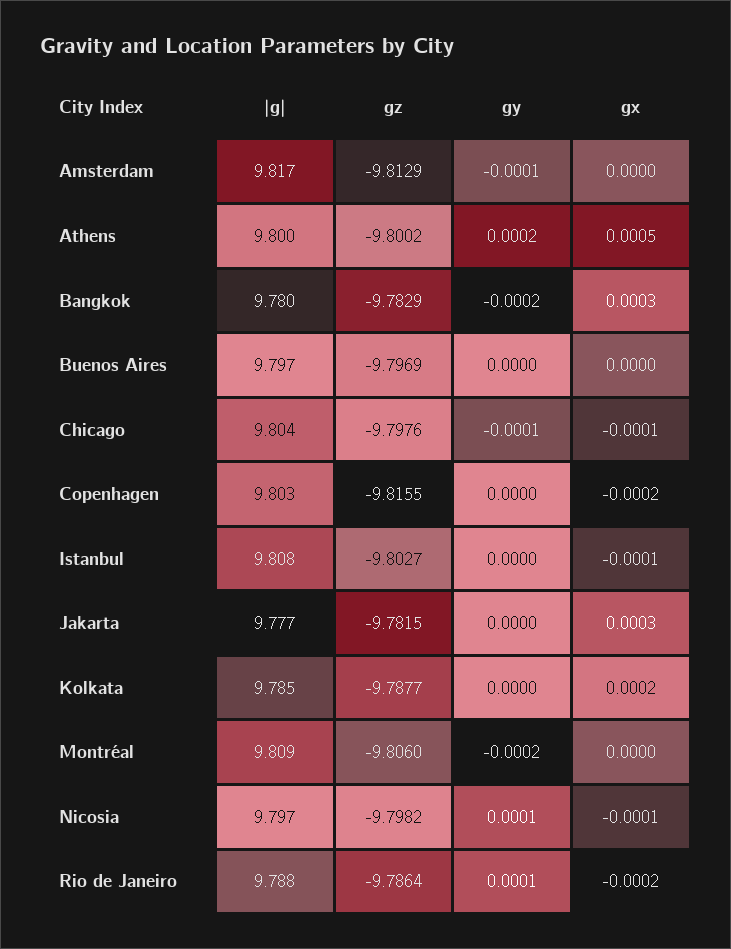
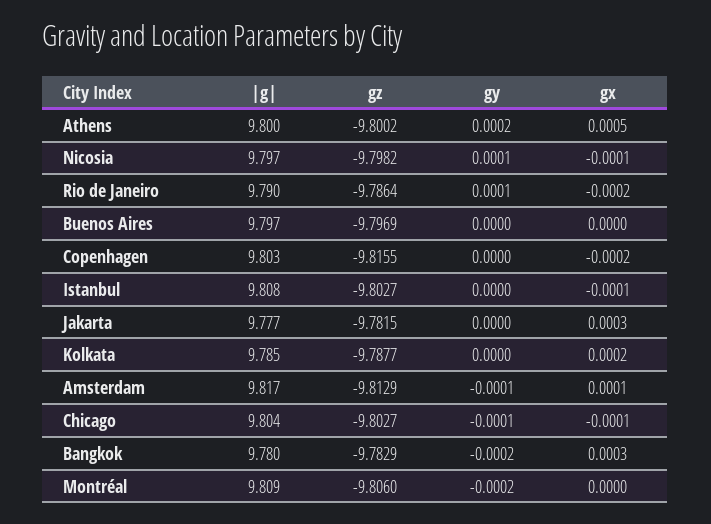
gx, Amsterdam: 0 -> 0.0001
gz, Chicago: -9.7976 -> -9.8027
|g|, Rio de Janeiro: 9.788 -> 9.79

